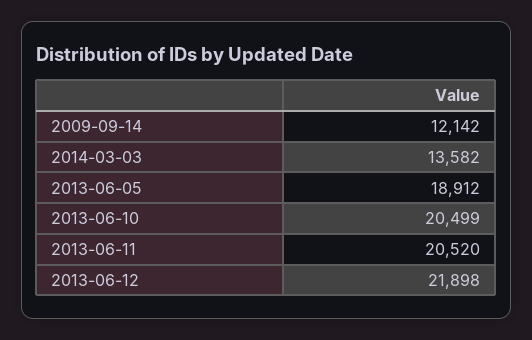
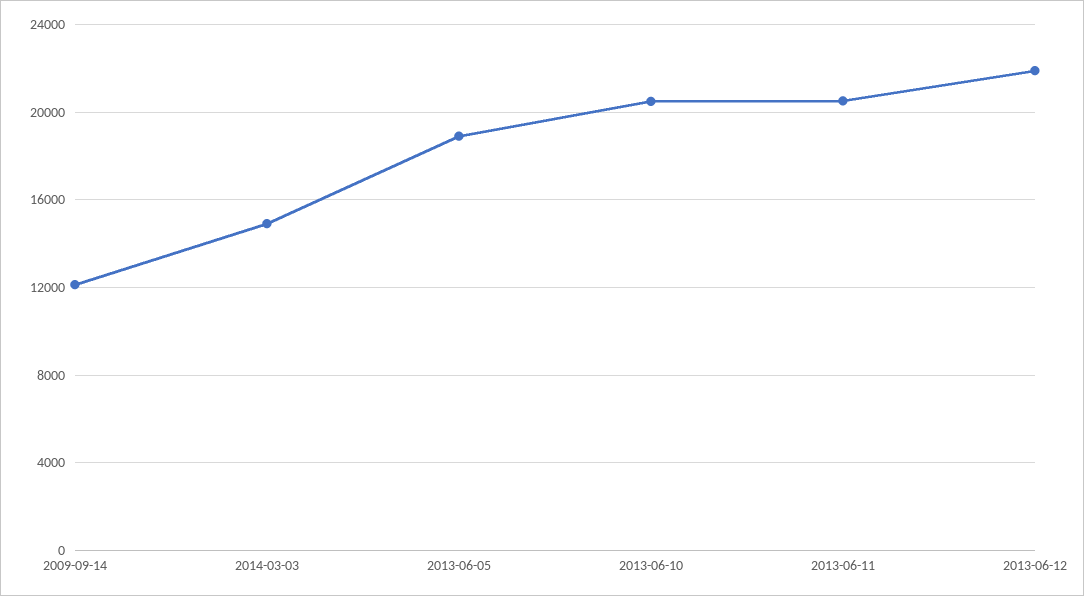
2014-03-03: 13582 -> 15000

